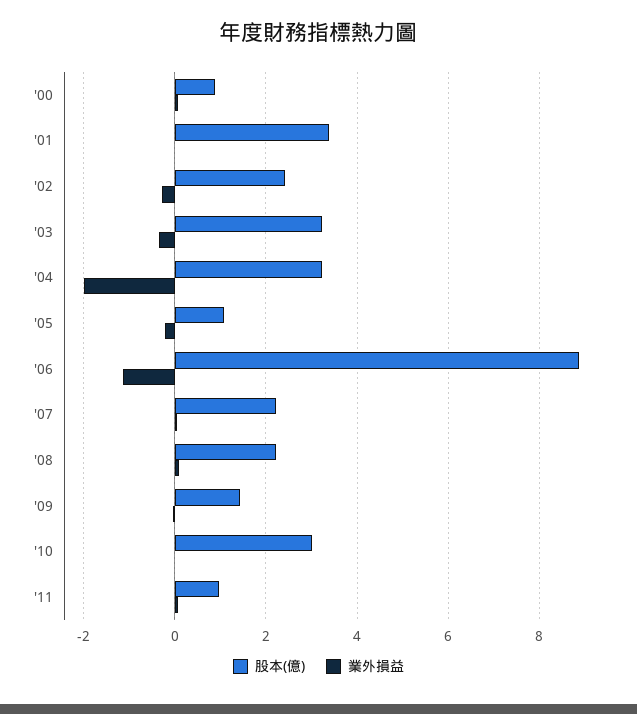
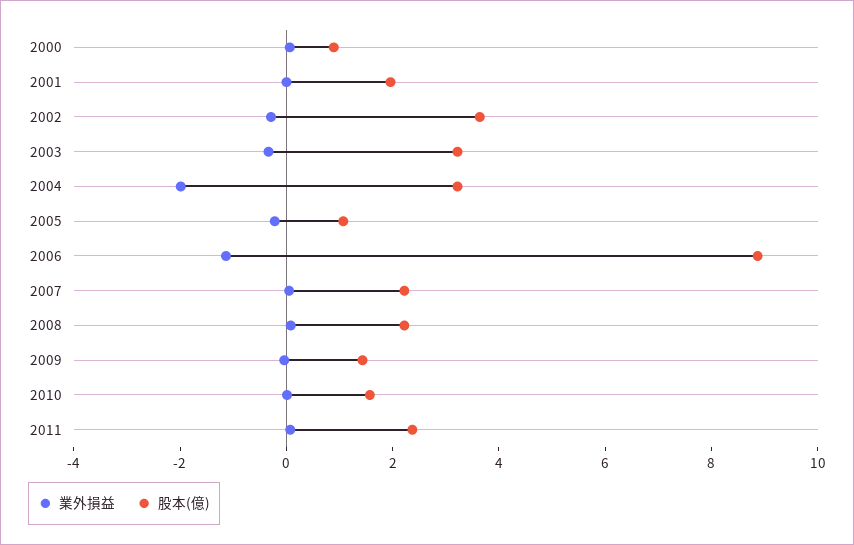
股本(億), '01: 3.4 -> 2
股本(億), '02: 2.4 -> 3.5
股本(億), '10: 3 -> 1.5
股本(億), '11: 1 -> 2.5

